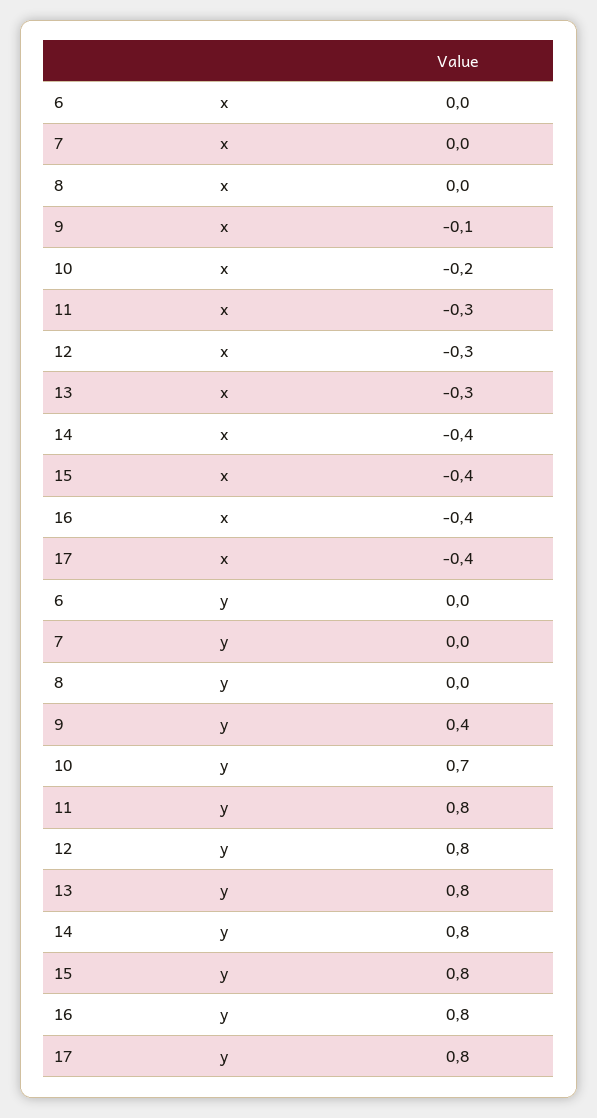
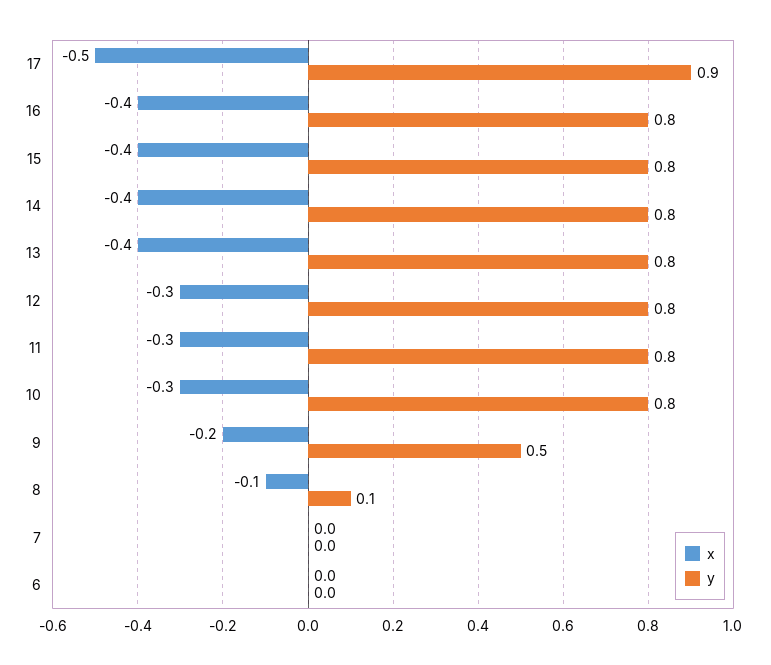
x, 8: 0 -> -0.1
x, 9: -0.1 -> -0.2
x, 10: -0.2 -> -0.3
x, 13: -0.3 -> -0.4
x, 17: -0.4 -> -0.5
y, 8: 0 -> 0.1
y, 9: 0.4 -> 0.5
y, 10: 0.7 -> 0.8
y, 17: 0.8 -> 0.9

